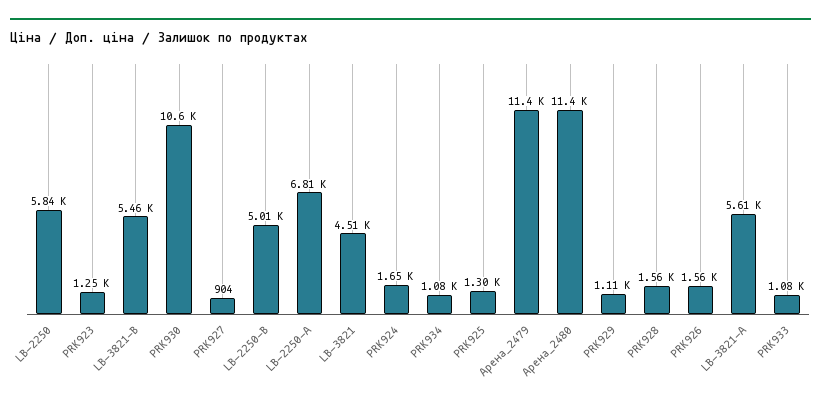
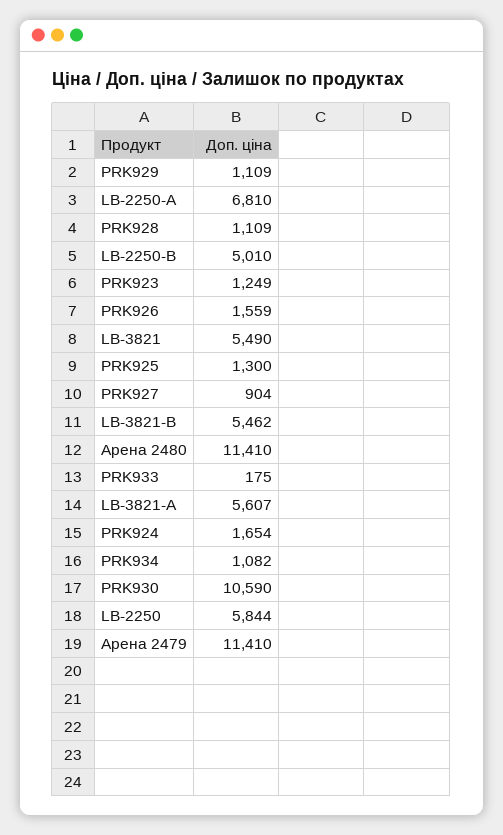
LB-3821: 4510 -> 5490
PRK928: 1560 -> 1109
PRK933: 1080 -> 175

